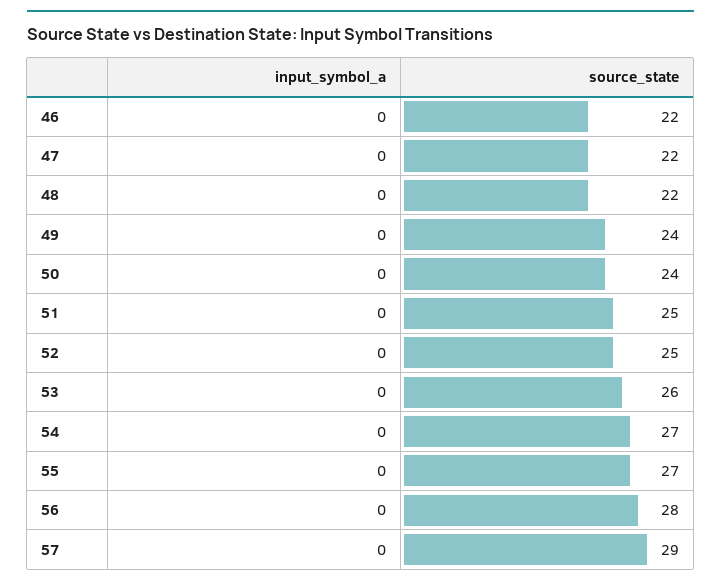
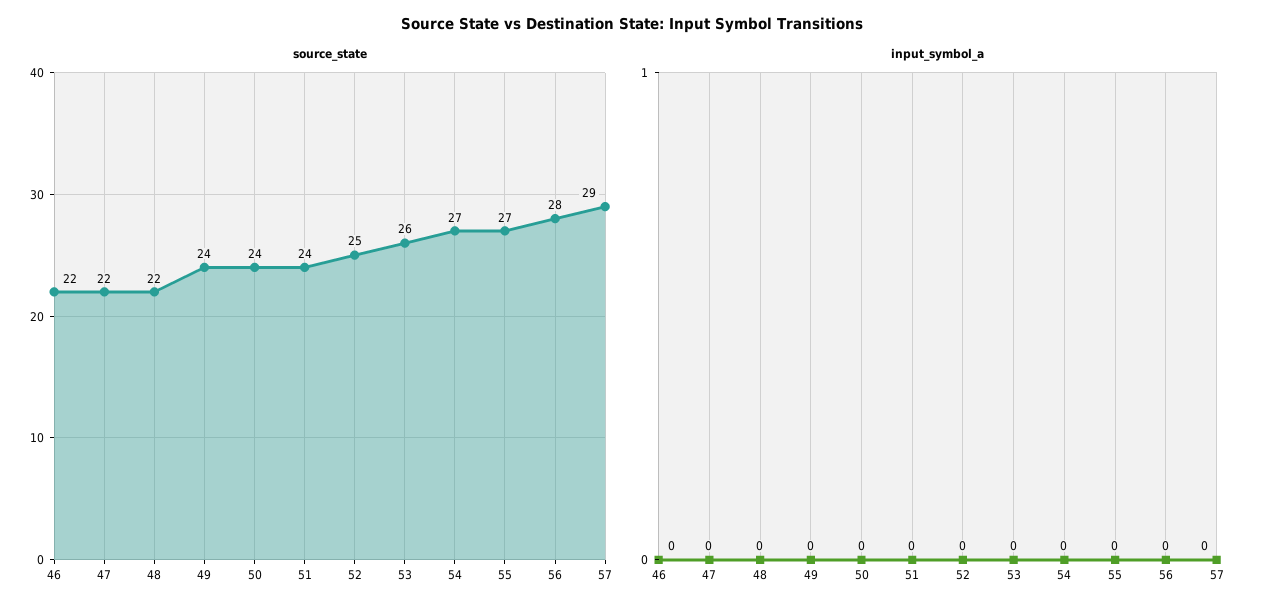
source_state, 51: 25 -> 24

